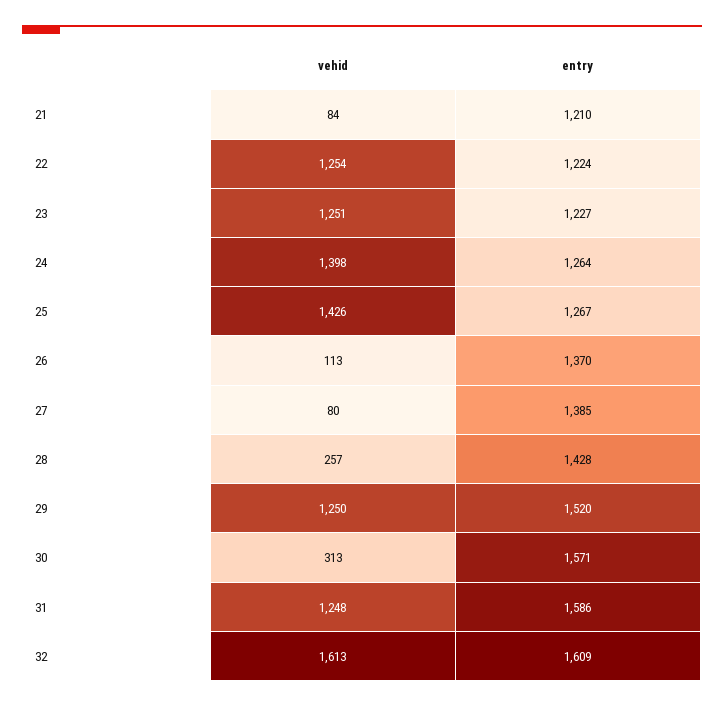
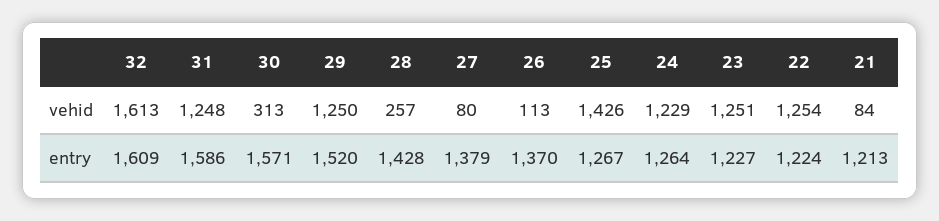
entry, 21: 1210 -> 1213
vehid, 24: 1398 -> 1229
entry, 27: 1385 -> 1379

